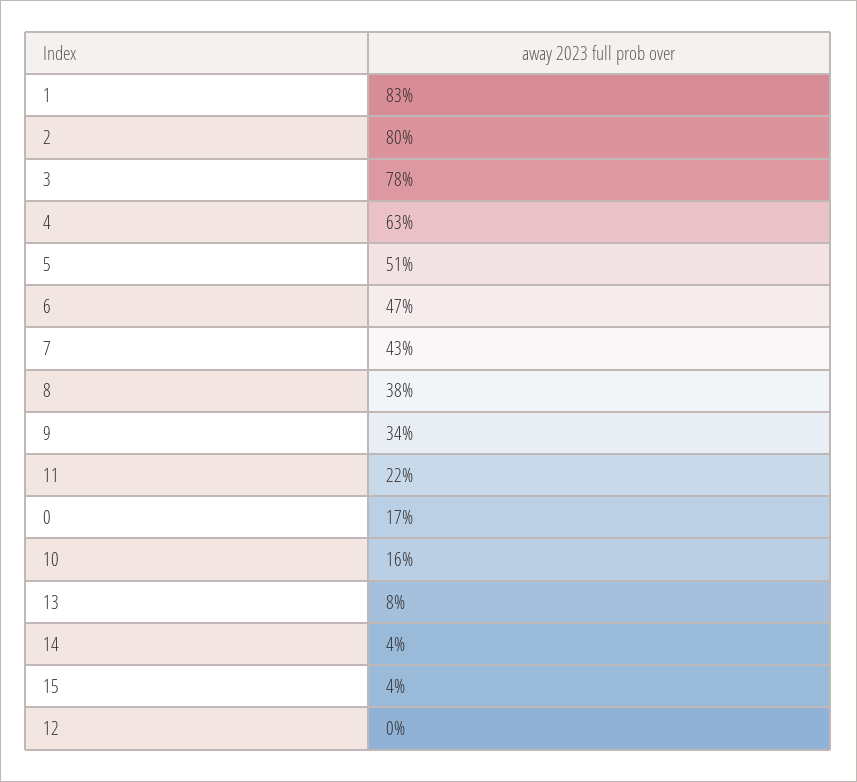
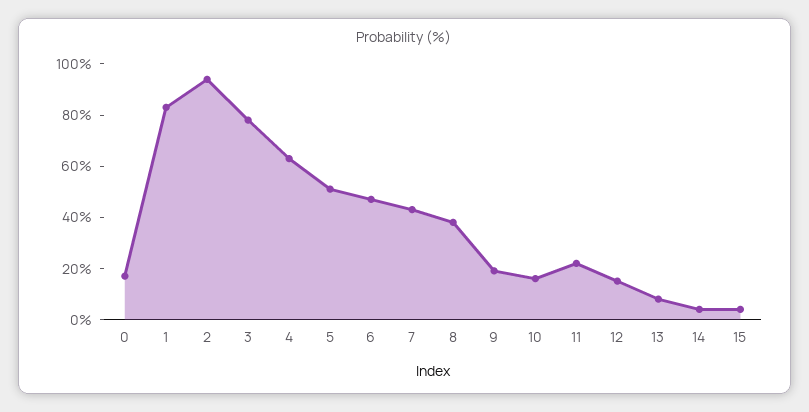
2: 80 -> 95
9: 34 -> 20
12: 0 -> 15

